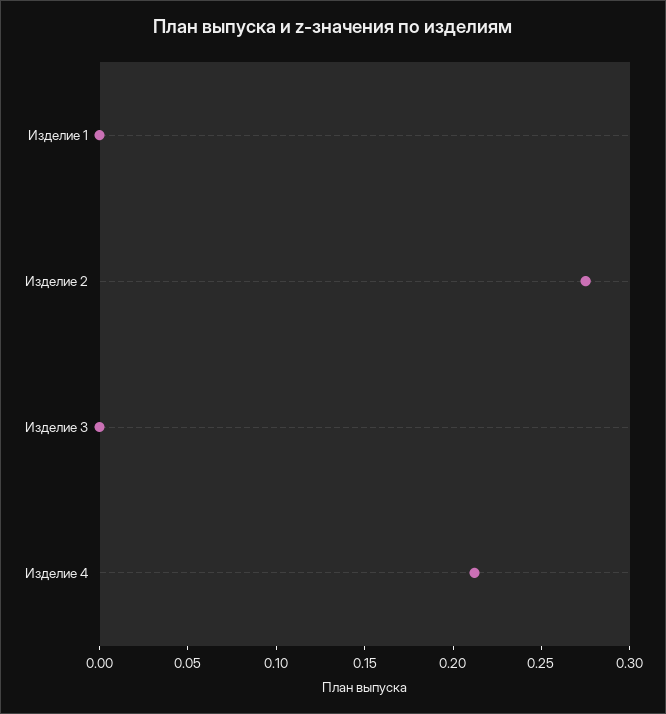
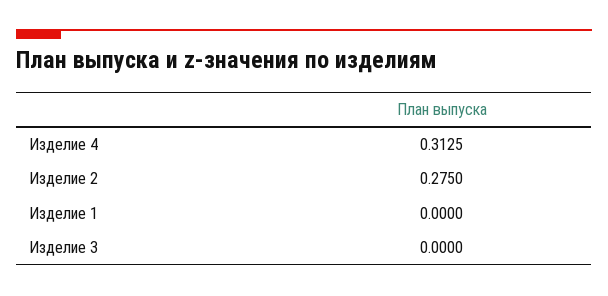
Изделие 4: 0.21 -> 0.3125

